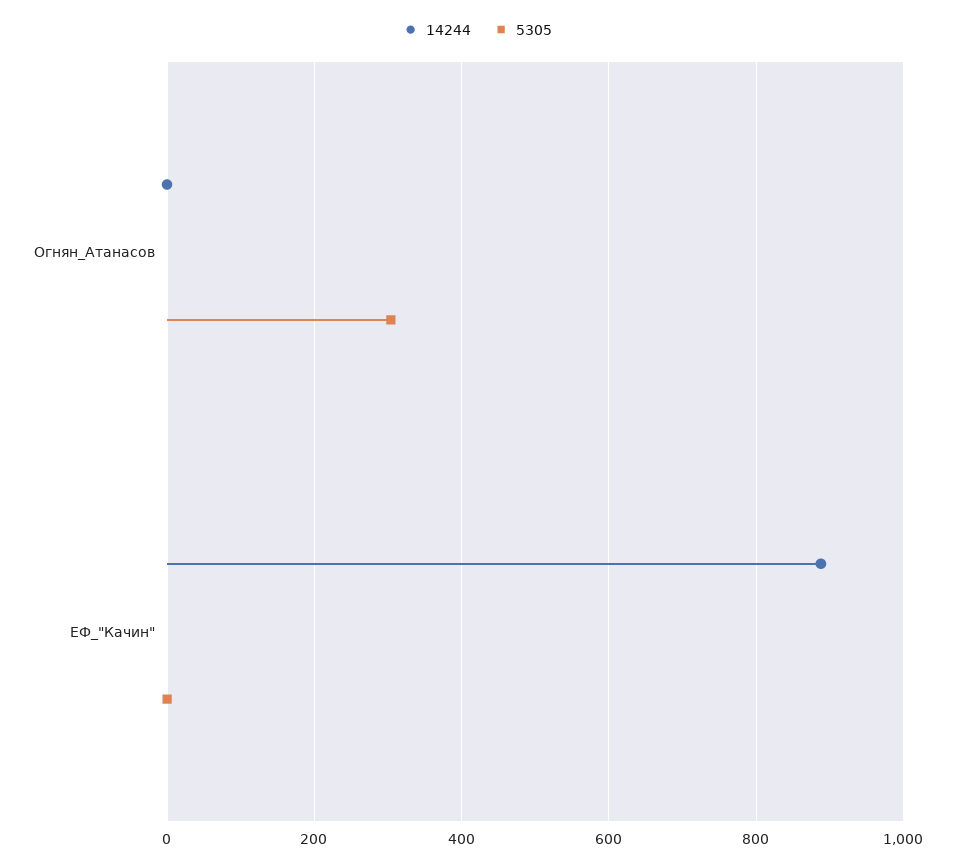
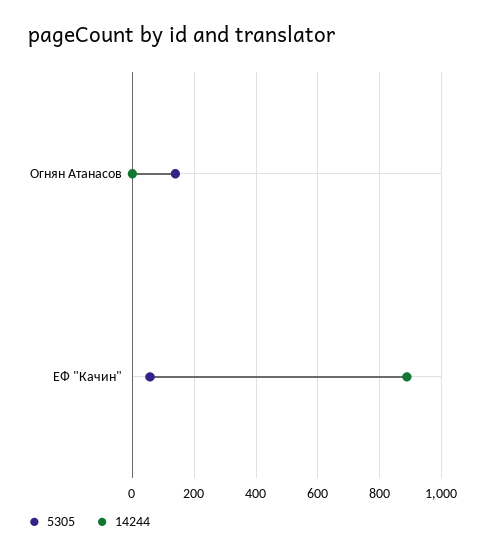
5305, Огнян_Атанасов: 300 -> 140
5305, ЕФ_"Качин": 0 -> 60

